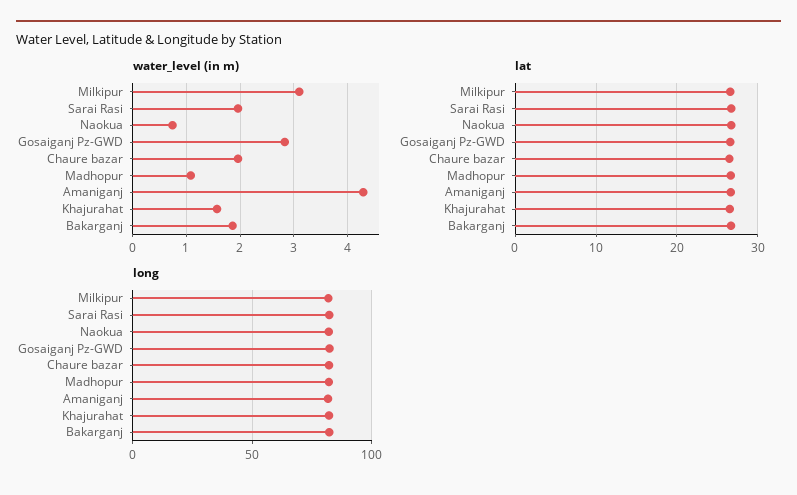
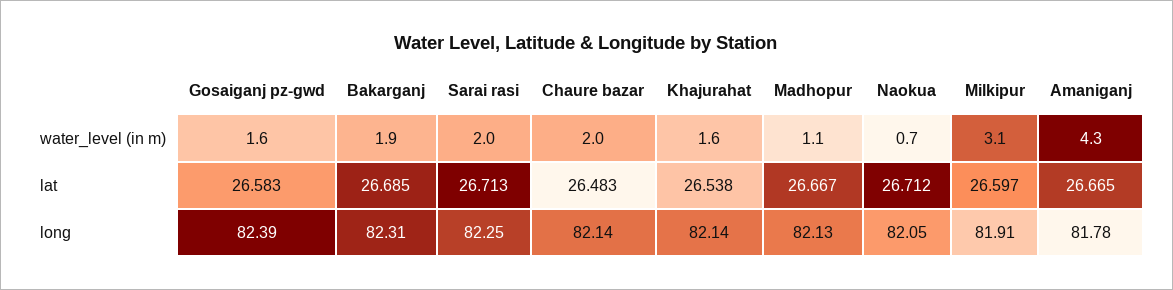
water_level (in m), Gosaiganj Pz-GWD: 2.8 -> 1.6

